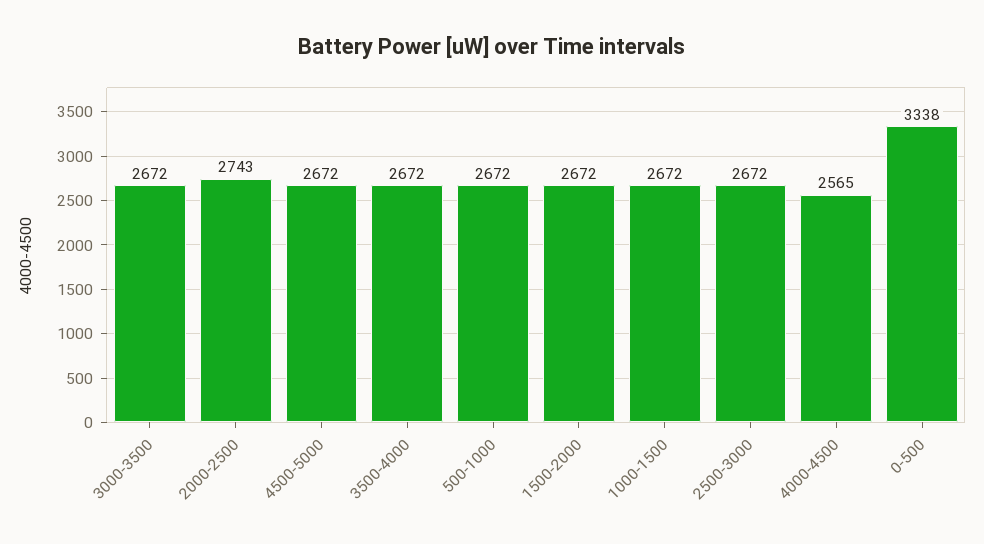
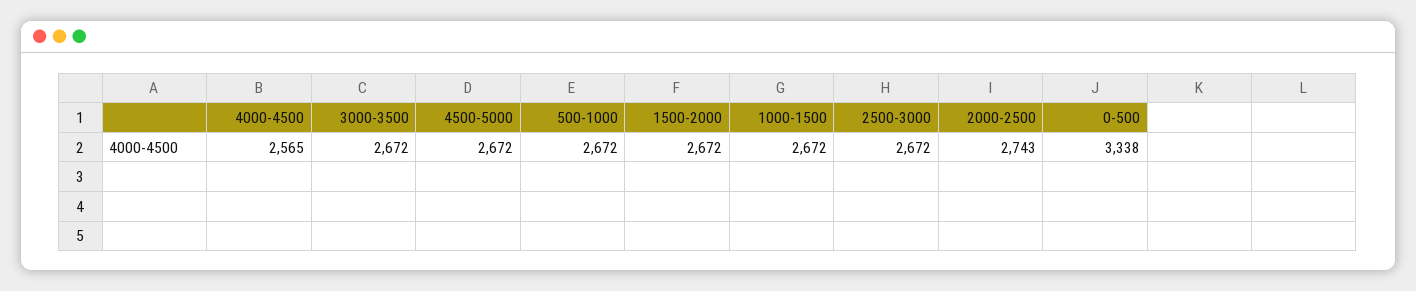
3500-4000: 2672 -> none

